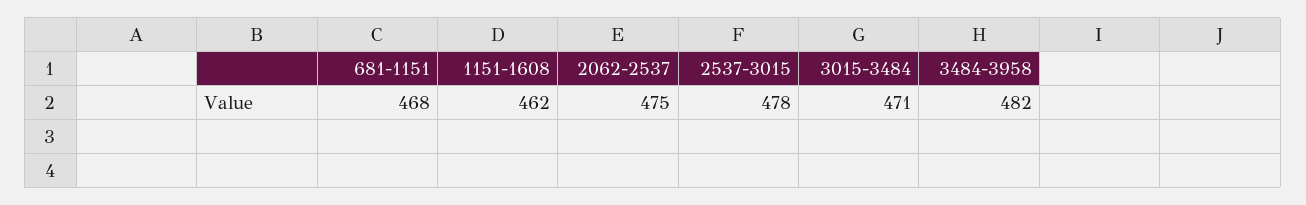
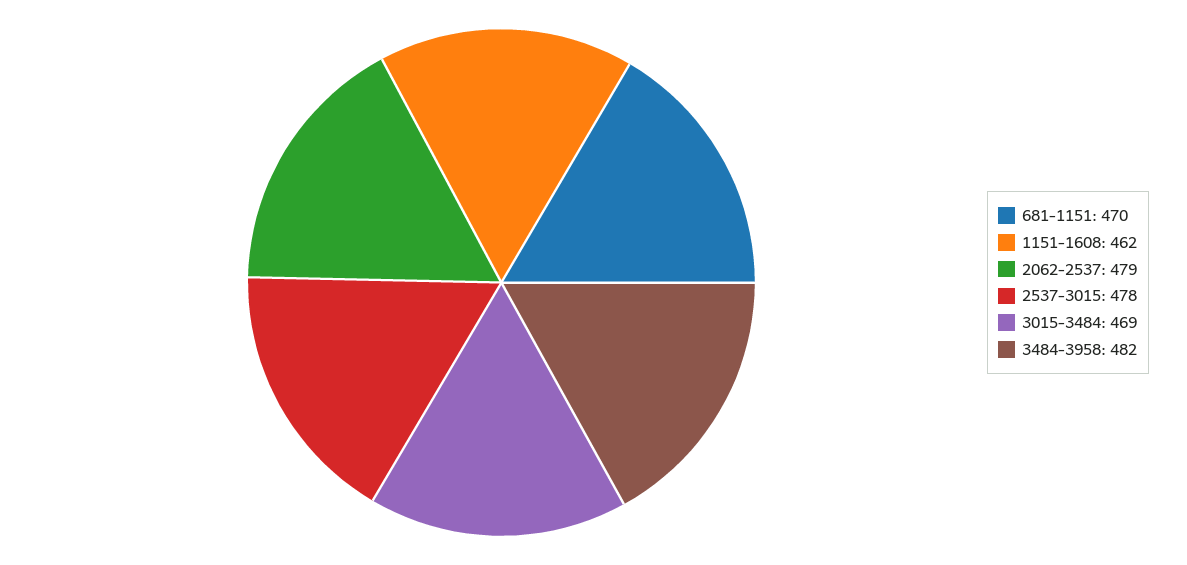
681-1151: 468 -> 470
2062-2537: 475 -> 479
3015-3484: 471 -> 469

